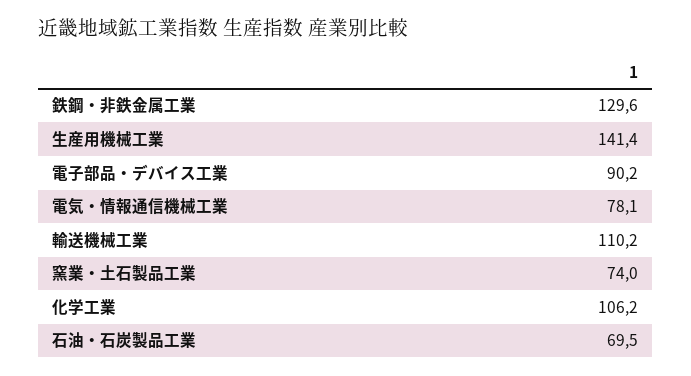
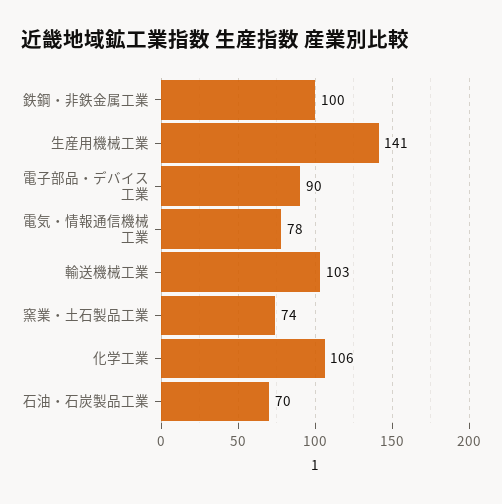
鉄鋼・非鉄金属工業: 129.6 -> 100
輸送機械工業: 110.2 -> 103

